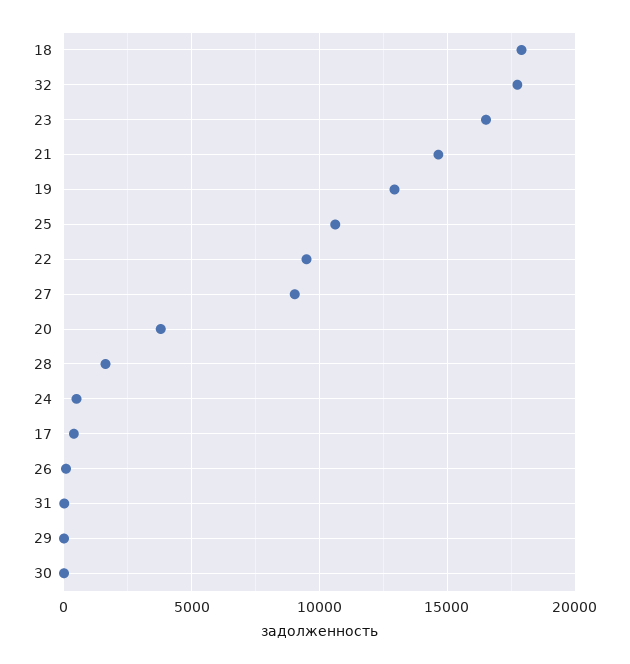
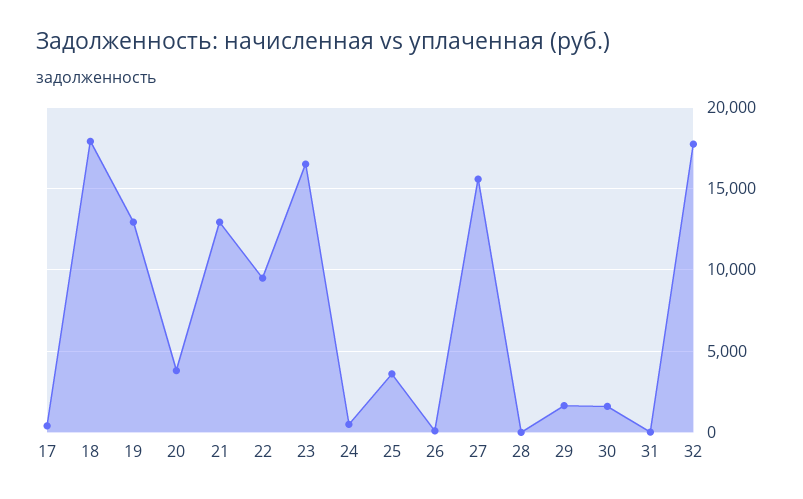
21: 14500 -> 13000
25: 10500 -> 3500
27: 9000 -> 15500
28: 1500 -> 0
29: 0 -> 1500
30: 0 -> 1500

